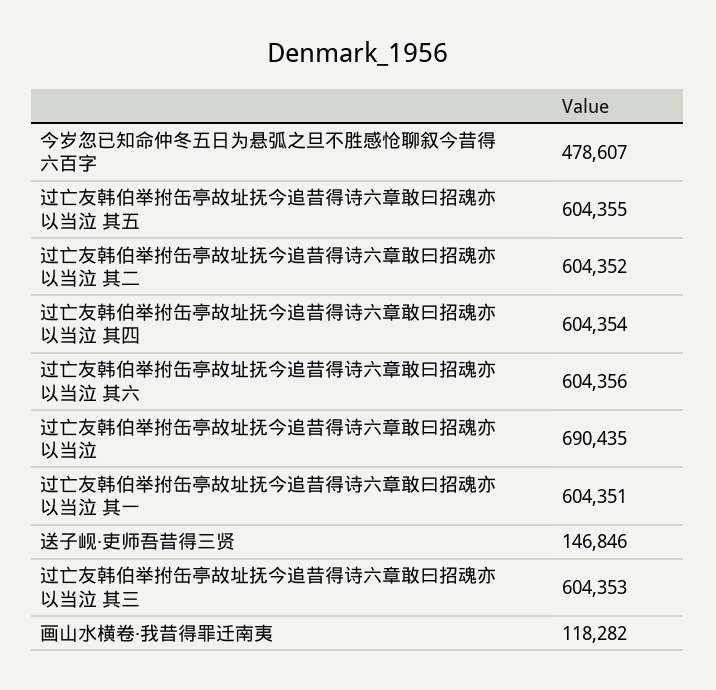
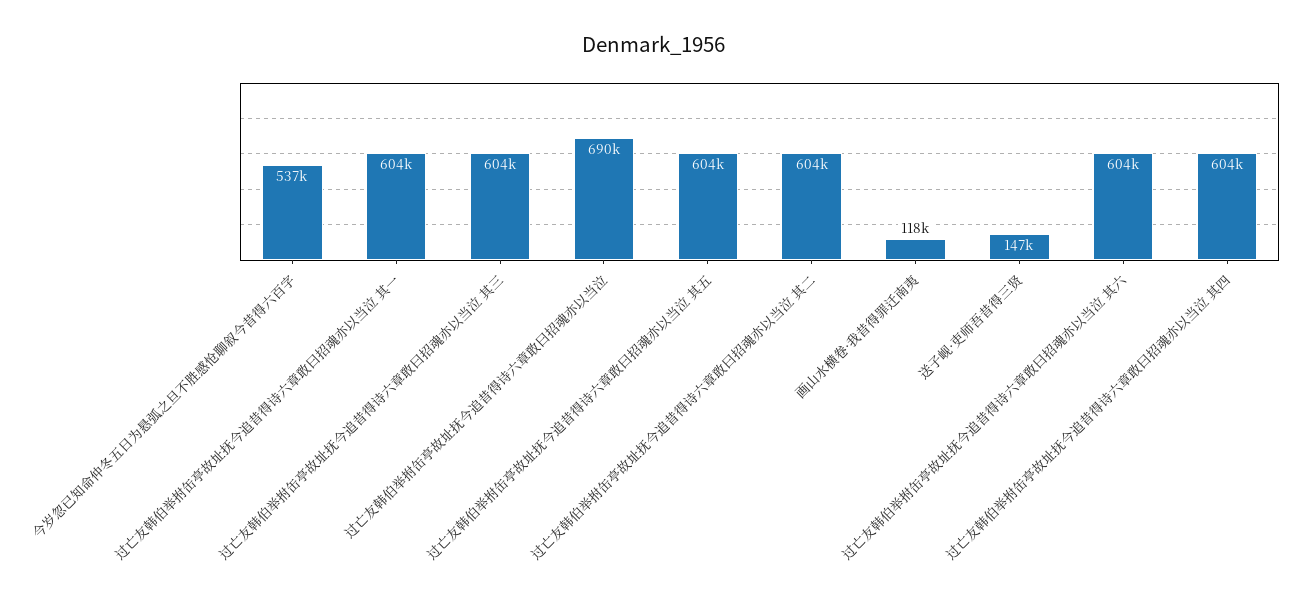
今岁忽已知命仲冬五日为悬弧之旦不胜感怆聊叙今昔得六百字: 478607 -> 537000

